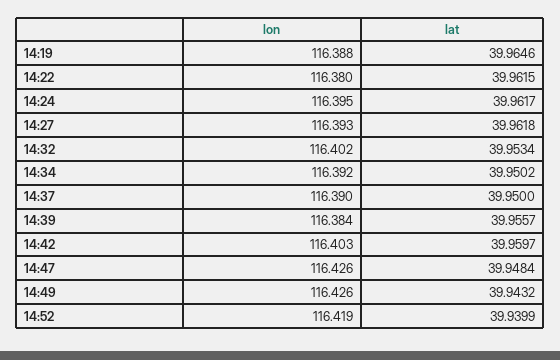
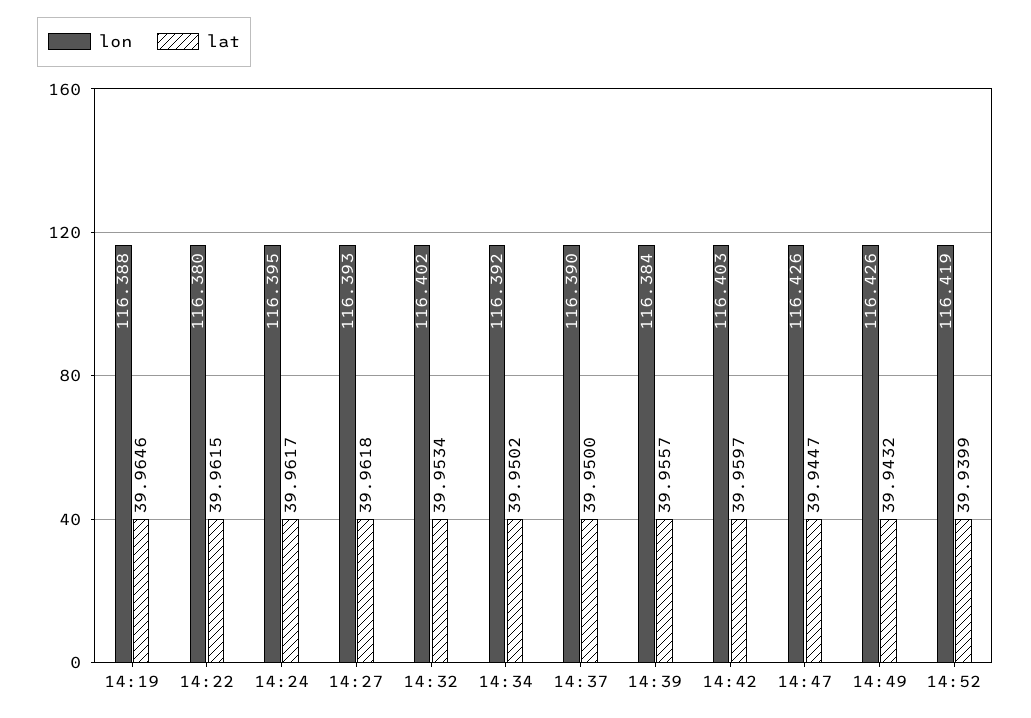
lat, 14:47: 39.9484 -> 39.9447

